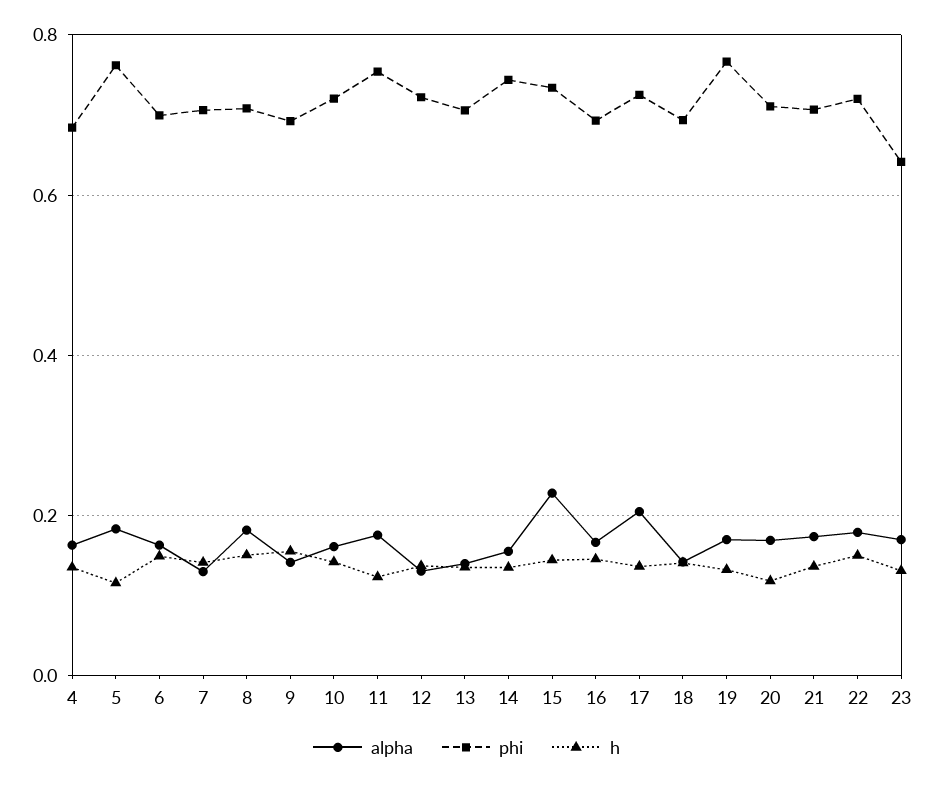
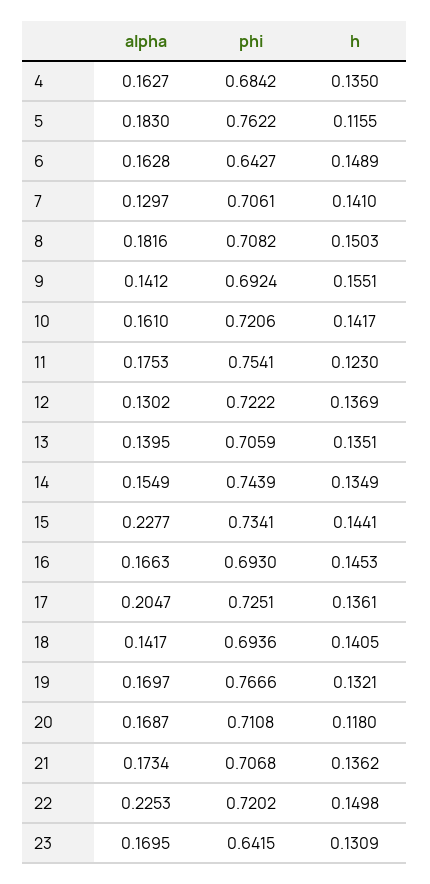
phi, 6: 0.7 -> 0.6427
alpha, 22: 0.18 -> 0.2253

